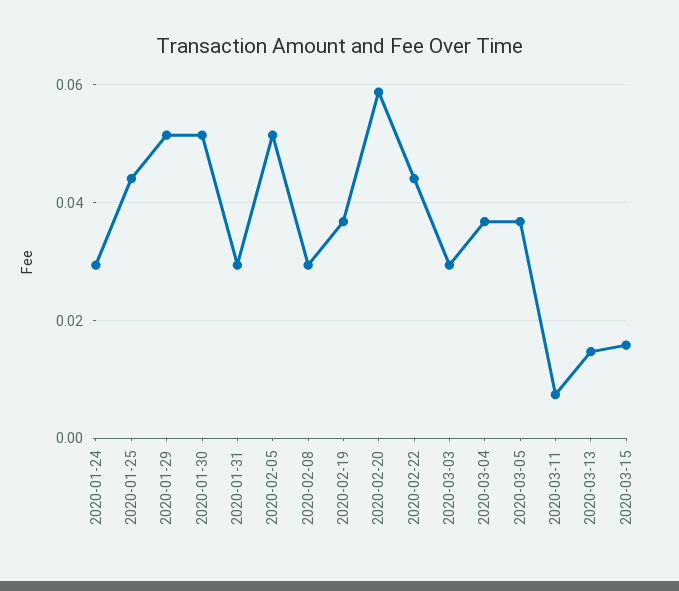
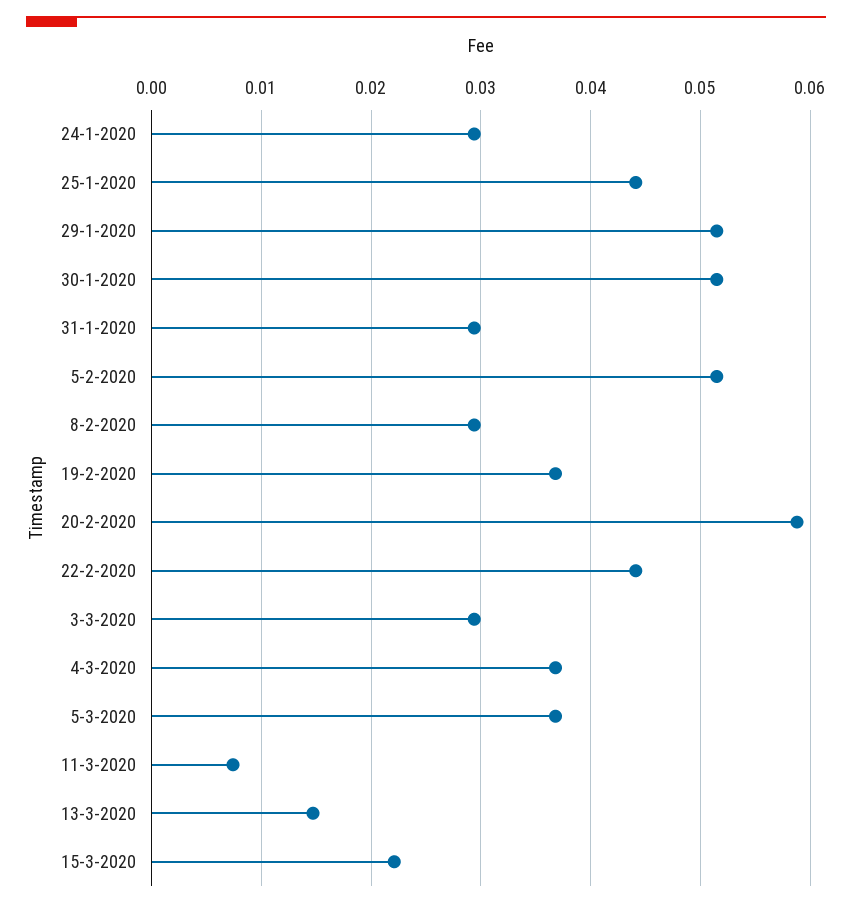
2020-03-15: 0.016 -> 0.022

